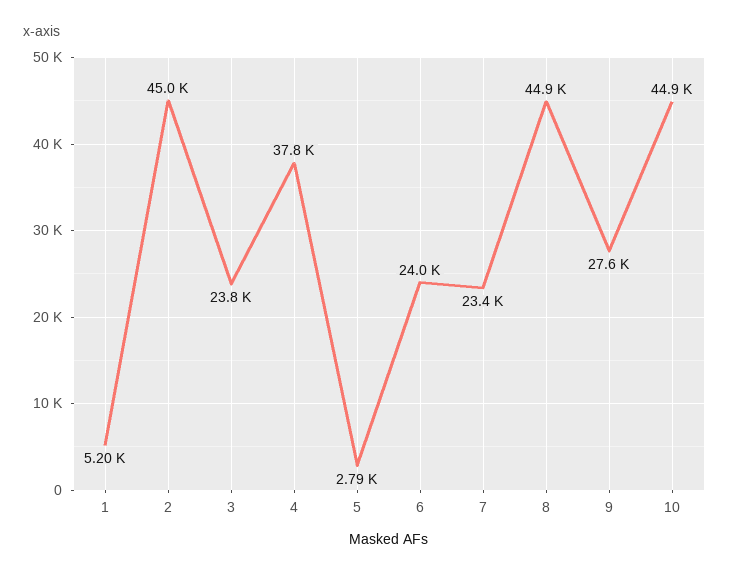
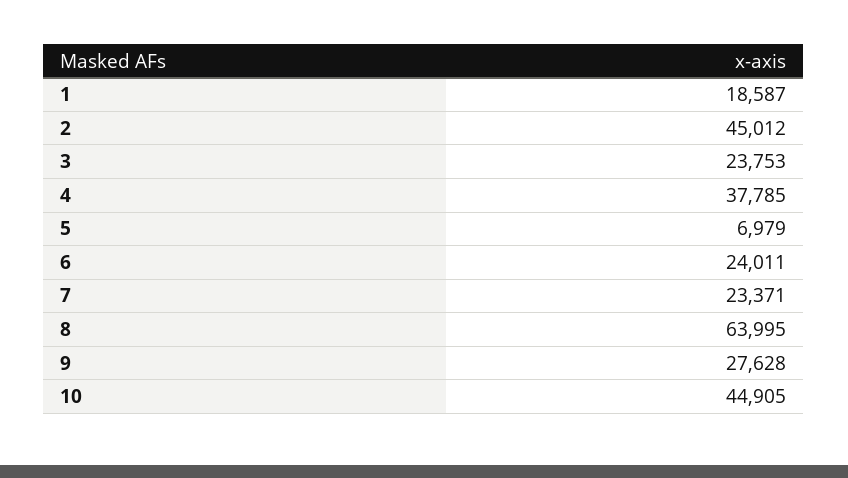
1: 5200 -> 18587
5: 2790 -> 6979
8: 44900 -> 63995

